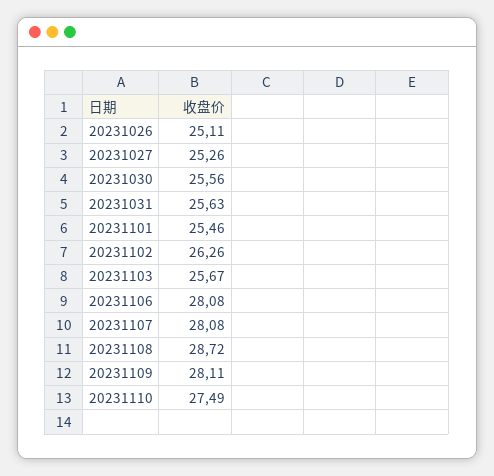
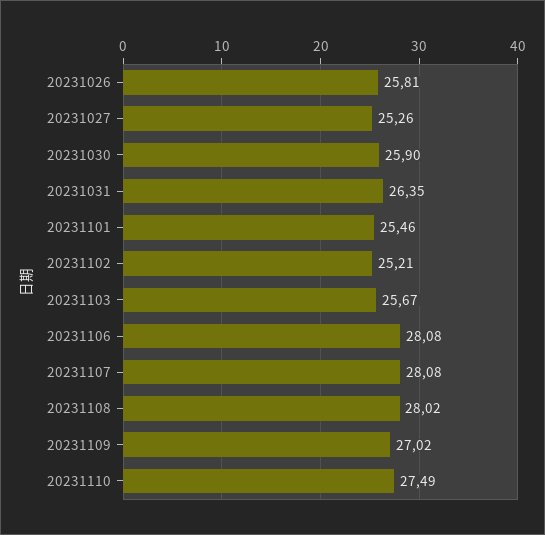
20231026: 25.11 -> 25.81
20231030: 25.56 -> 25.9
20231031: 25.63 -> 26.35
20231102: 26.26 -> 25.21
20231108: 28.72 -> 28.02
20231109: 28.11 -> 27.02

